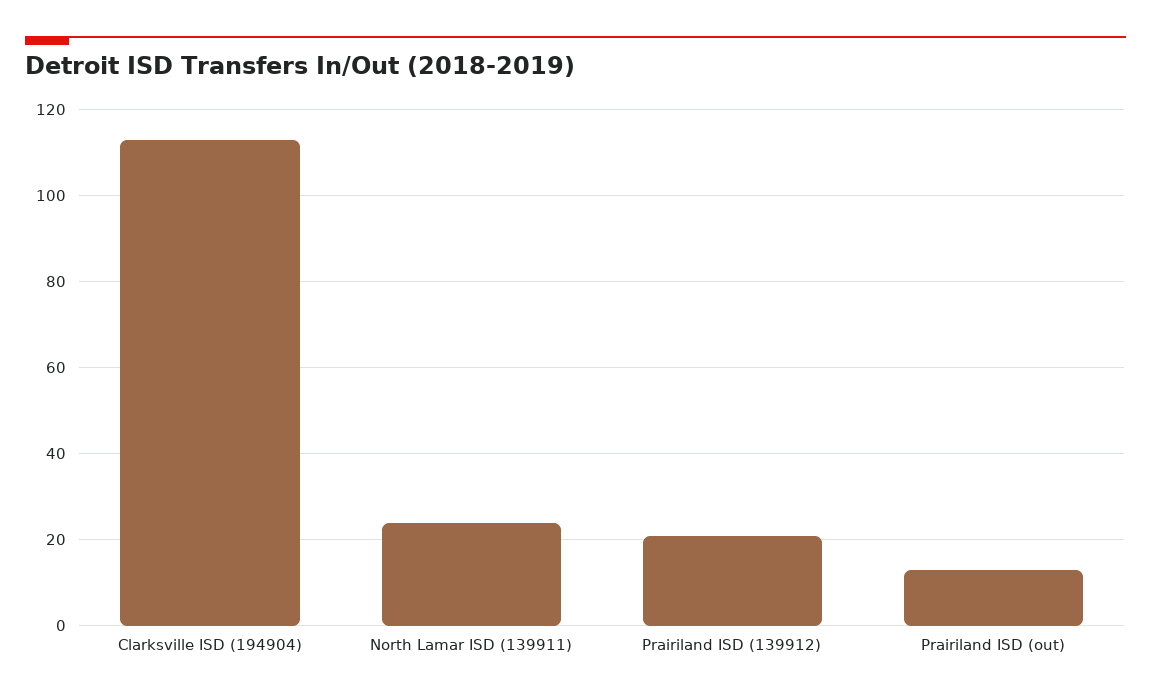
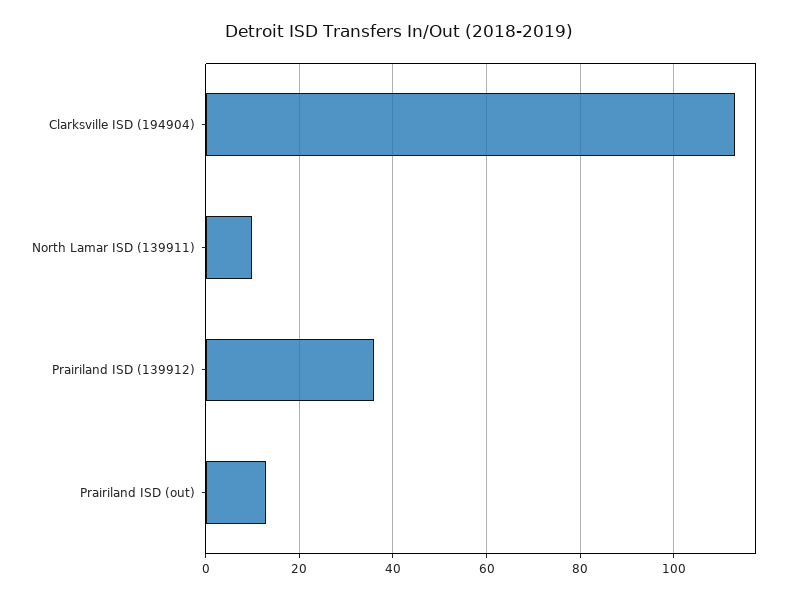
North Lamar ISD (139911): 25 -> 10
Prairiland ISD (139912): 20 -> 35

